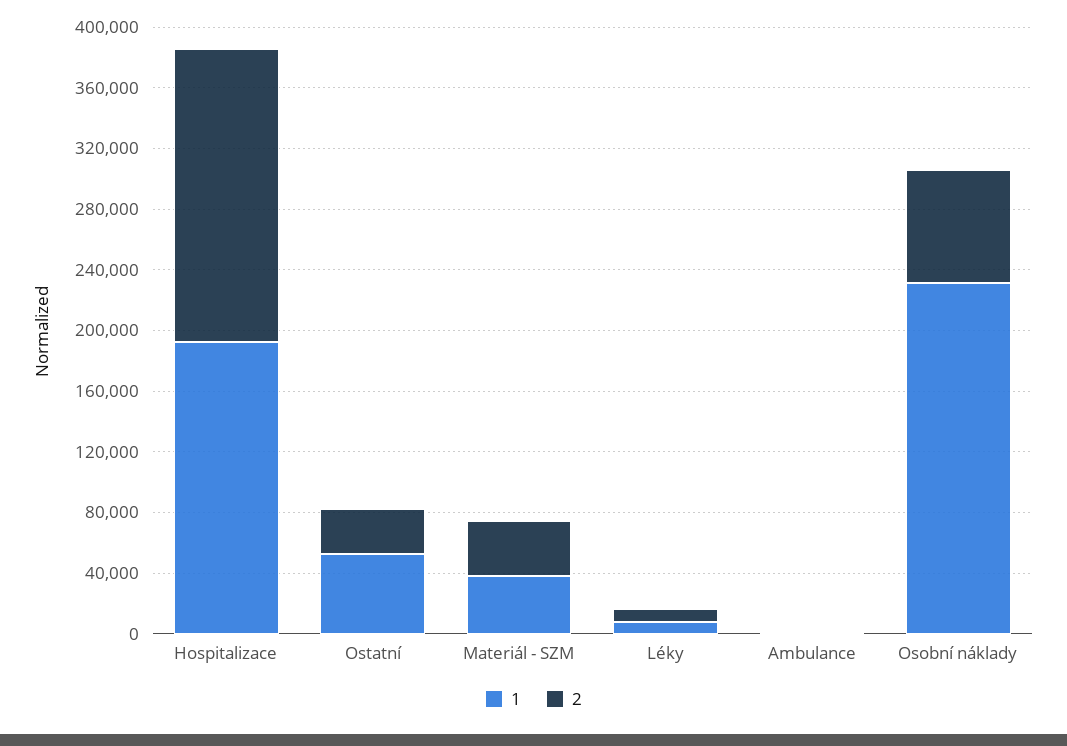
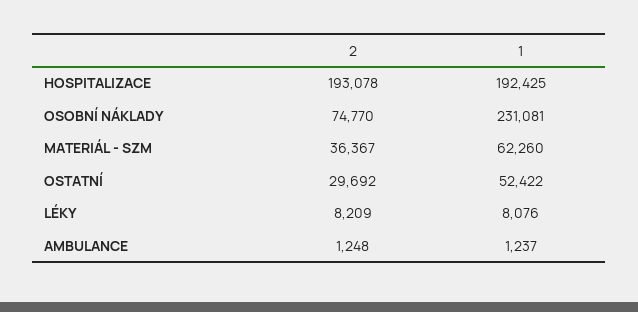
1, Materiál - SZM: 40000 -> 62260

